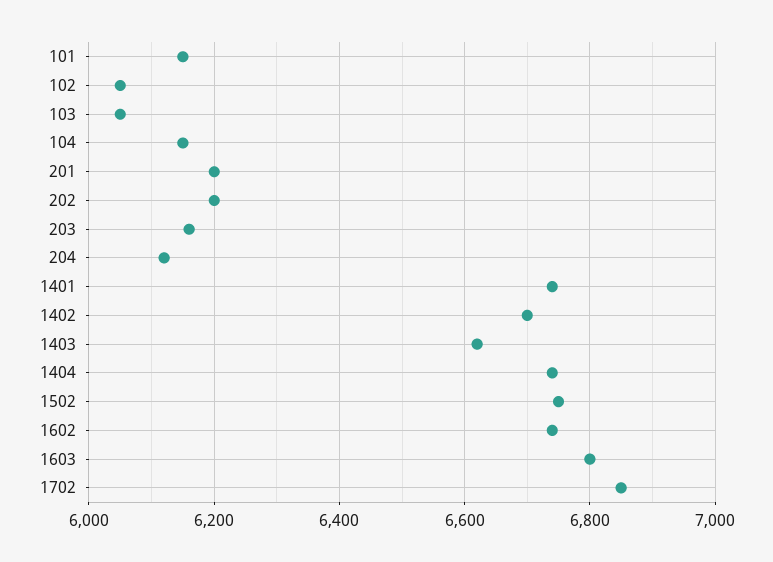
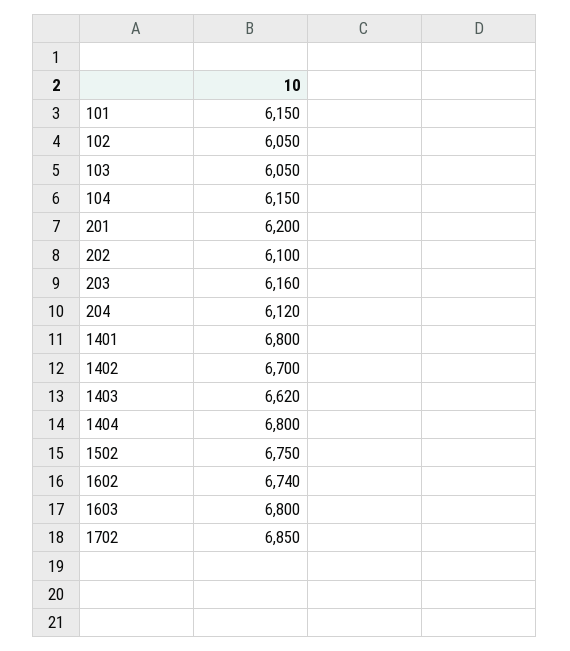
202: 6200 -> 6100
1401: 6740 -> 6800
1404: 6740 -> 6800

